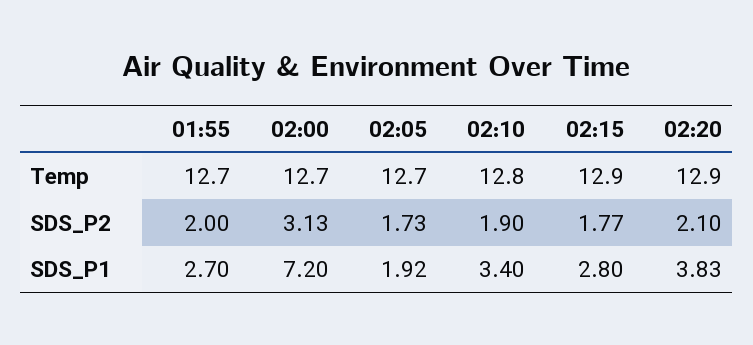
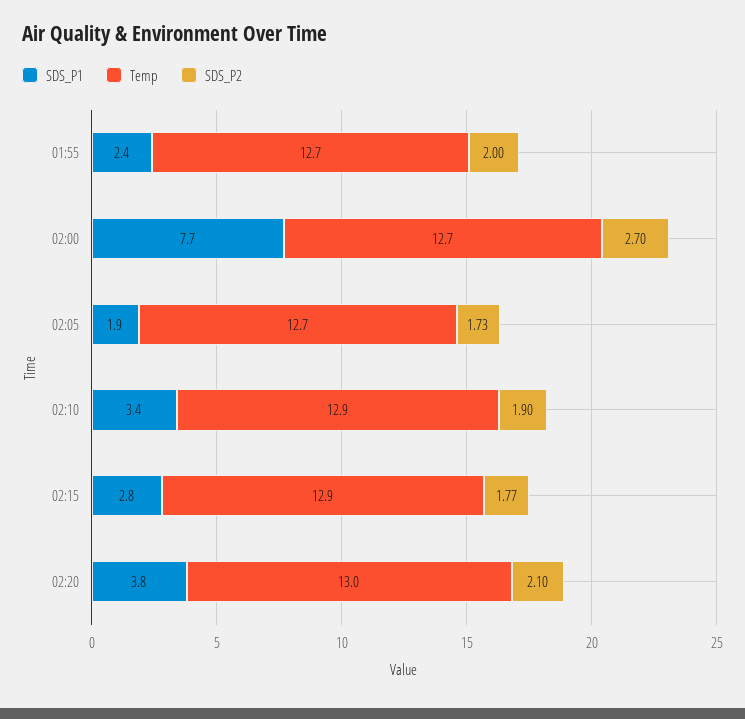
Temp, 02:10: 12.8 -> 12.9
Temp, 02:20: 12.9 -> 13
SDS_P2, 02:00: 3.13 -> 2.7
SDS_P1, 01:55: 2.7 -> 2.4
SDS_P1, 02:00: 7.2 -> 7.7

